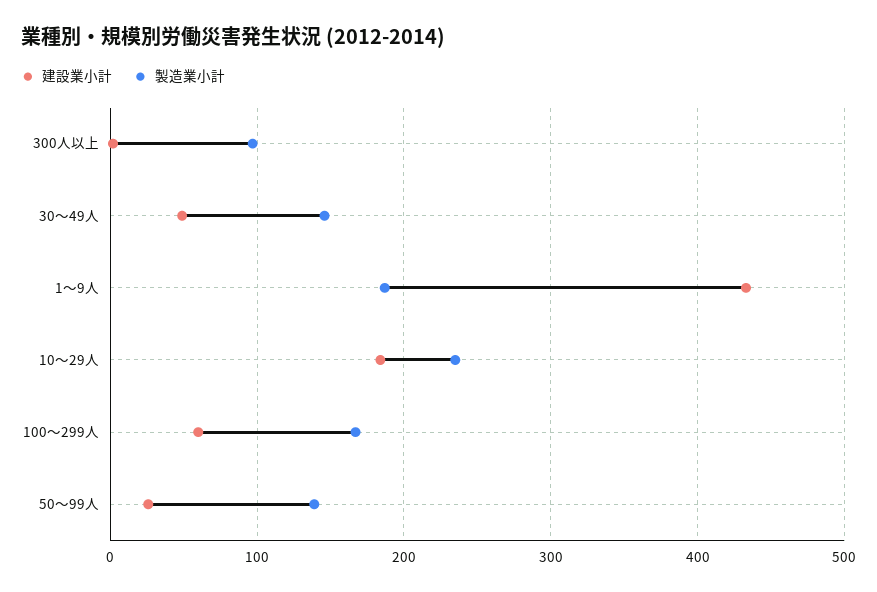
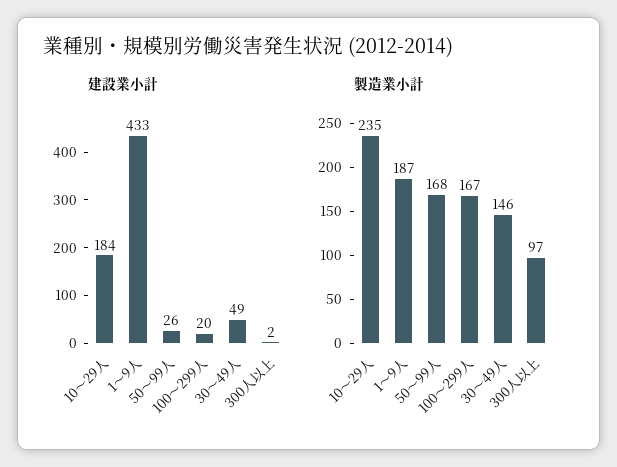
建設業小計, 100～299人: 60 -> 20
製造業小計, 50～99人: 140 -> 168

